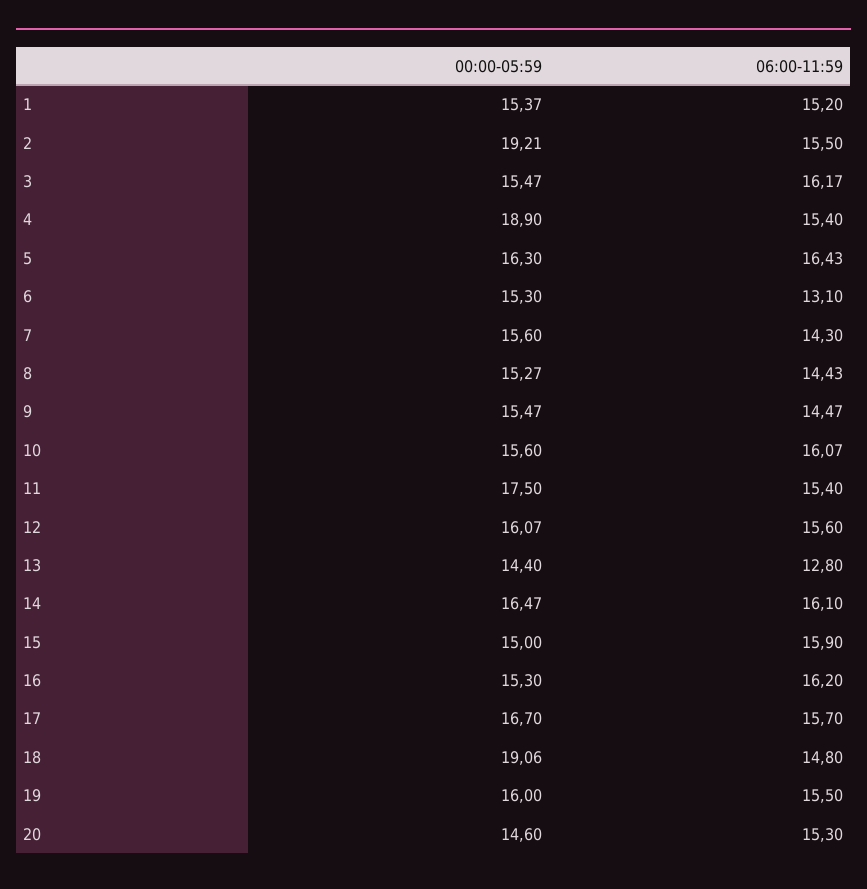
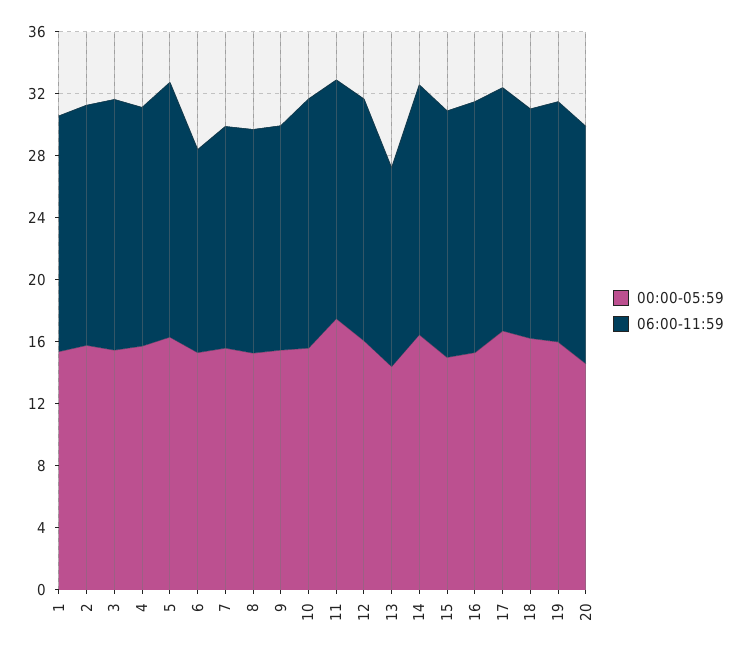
00:00-05:59, 2: 19.21 -> 16
00:00-05:59, 4: 18.9 -> 16
00:00-05:59, 18: 19.06 -> 16

